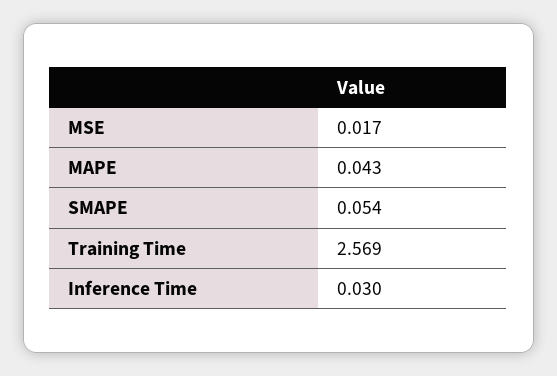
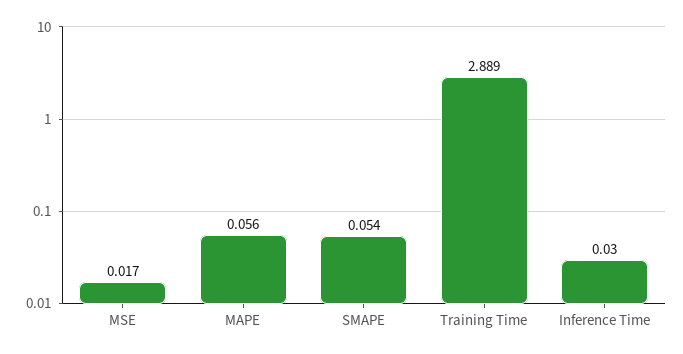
MAPE: 0.043 -> 0.056
Training Time: 2.569 -> 2.889

